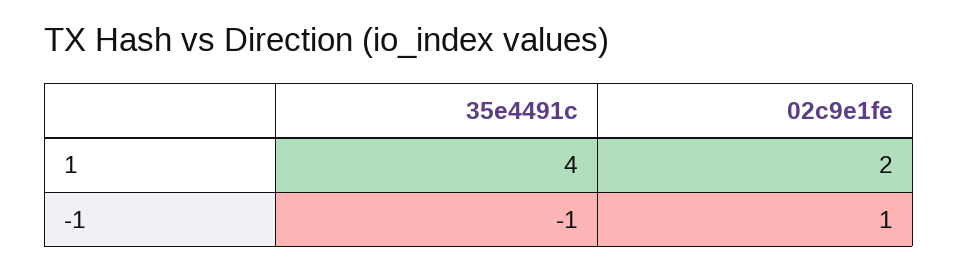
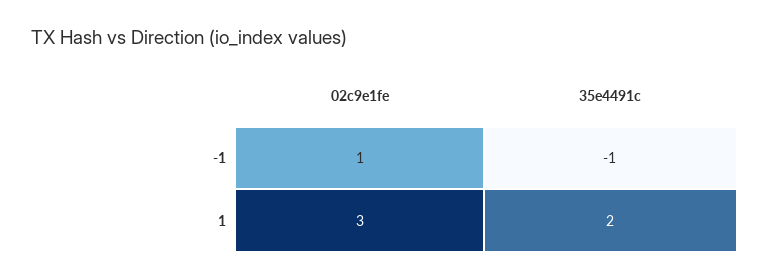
35e4491c, 1: 4 -> 2
02c9e1fe, 1: 2 -> 3

